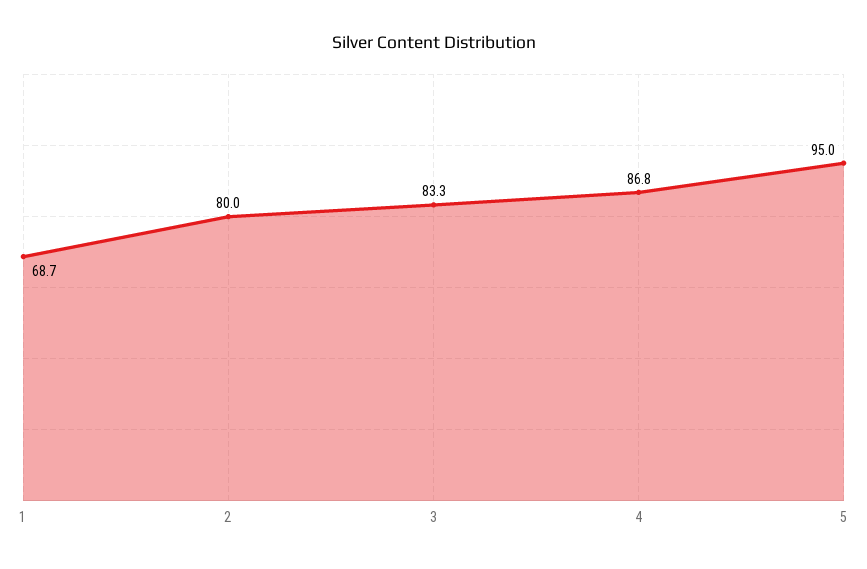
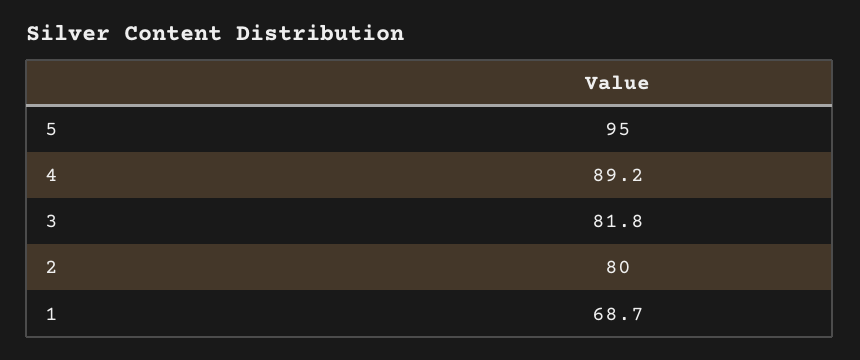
3: 83.3 -> 81.8
4: 86.8 -> 89.2

